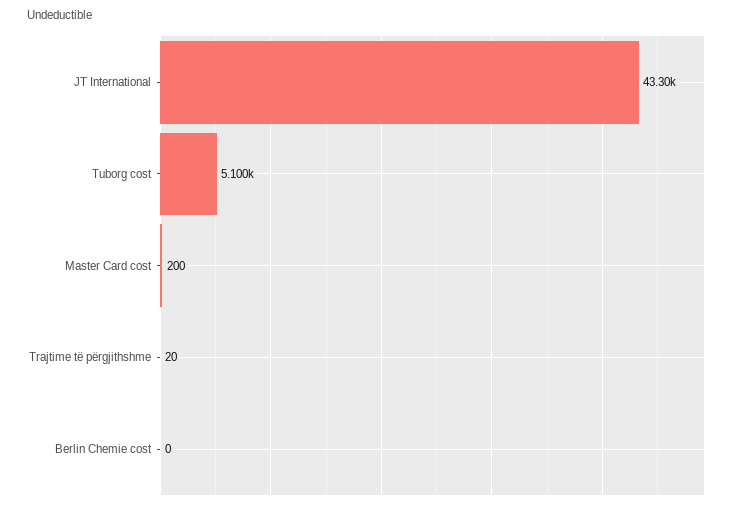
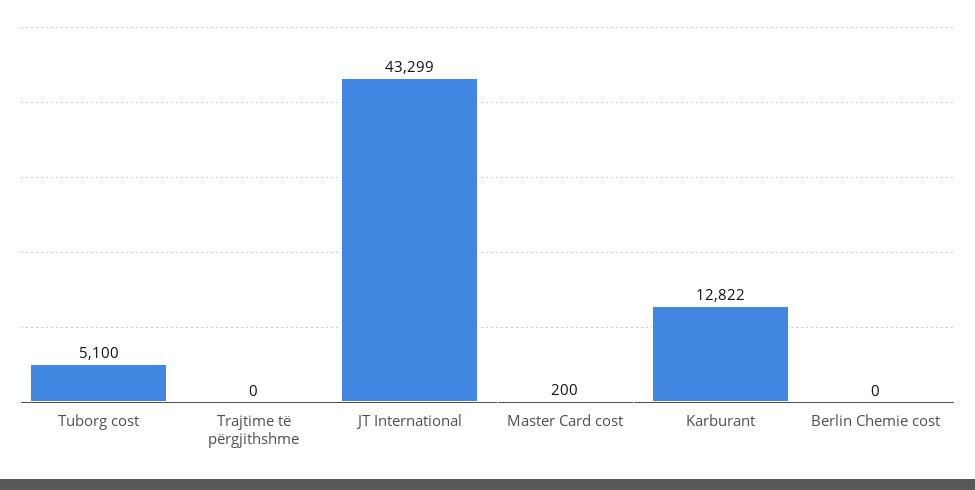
Trajtime të përgjithshme: 20 -> 0
Karburant: none -> 12822

